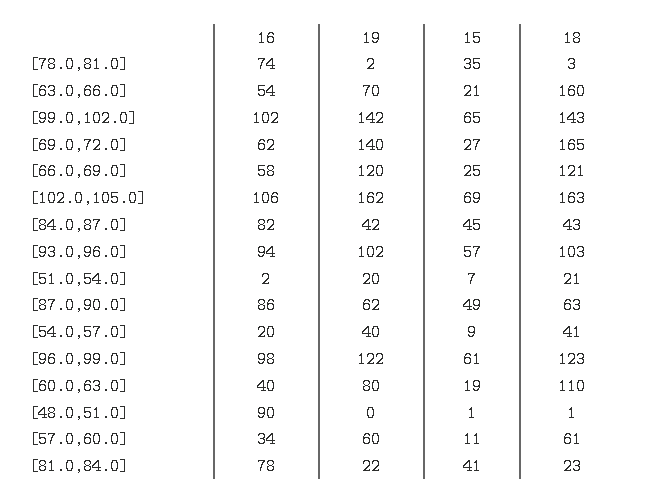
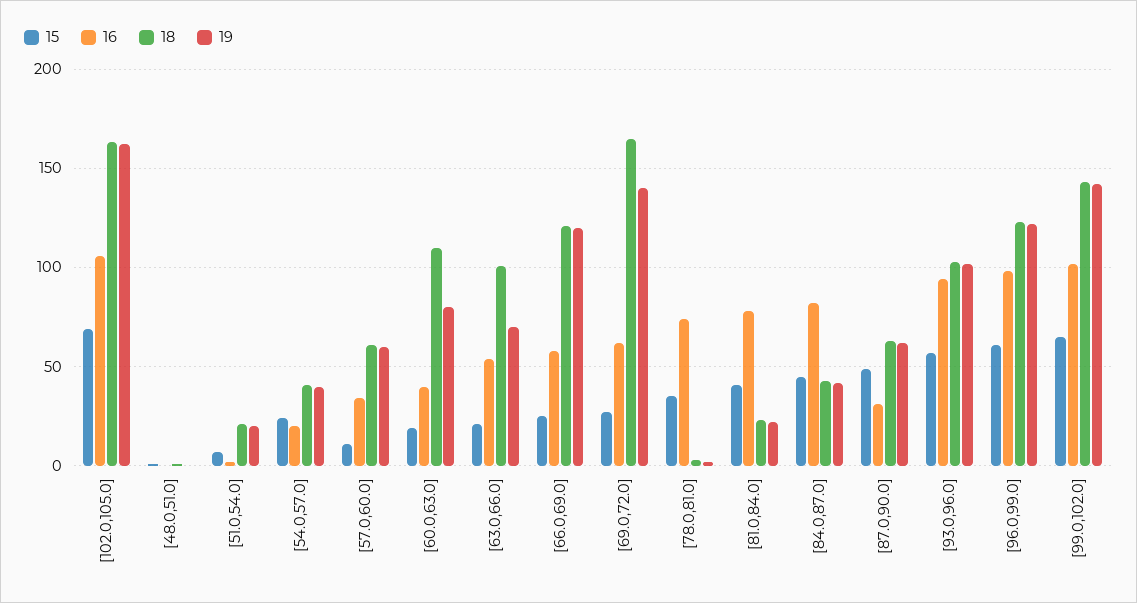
18, [63.0,66.0]: 160 -> 100
16, [87.0,90.0]: 86 -> 30
15, [54.0,57.0]: 9 -> 25
16, [48.0,51.0]: 90 -> 0

